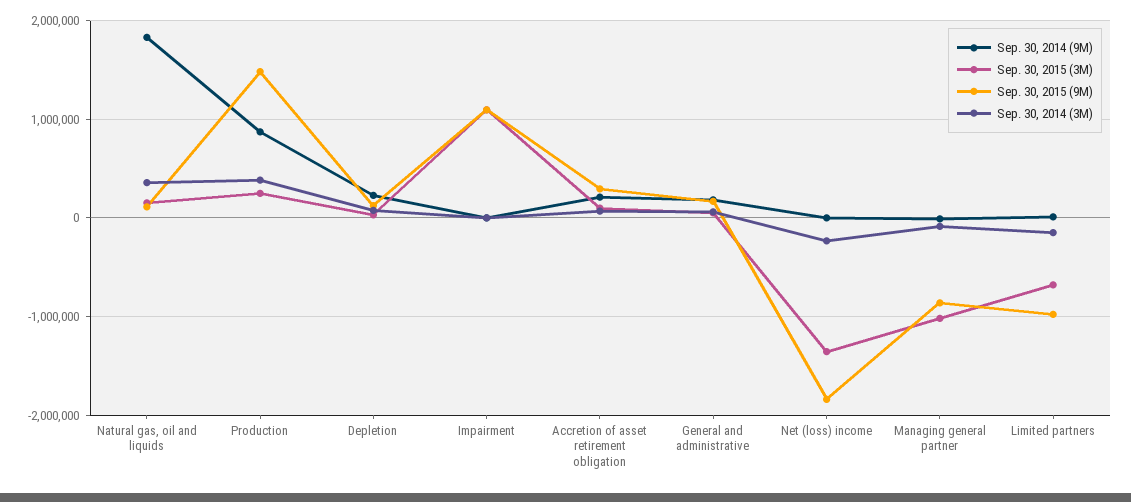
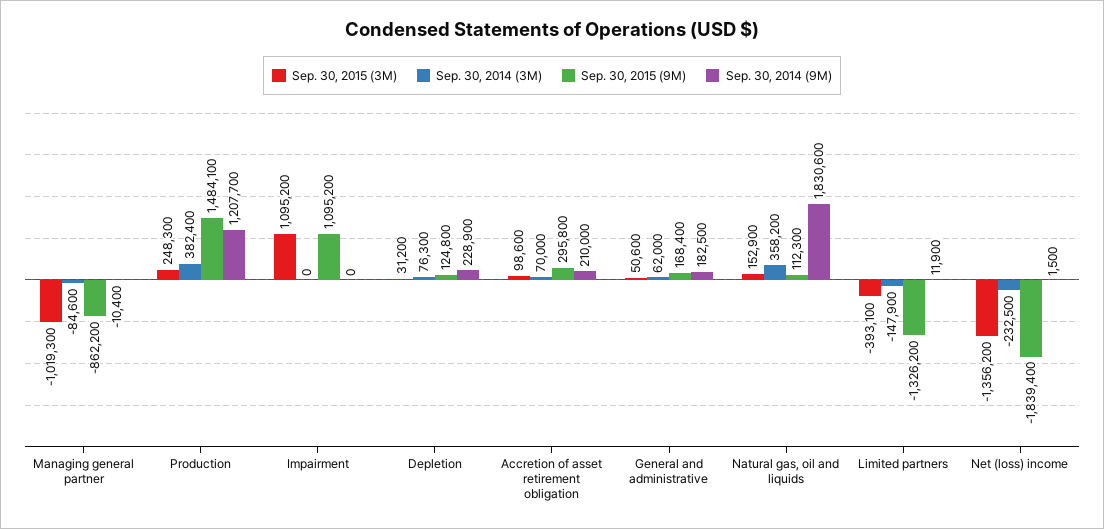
Sep. 30, 2014 (9M), Production: 900000 -> 1207700
Sep. 30, 2015 (3M), Limited partners: -700000 -> -393100
Sep. 30, 2015 (9M), Limited partners: -1000000 -> -1326200

